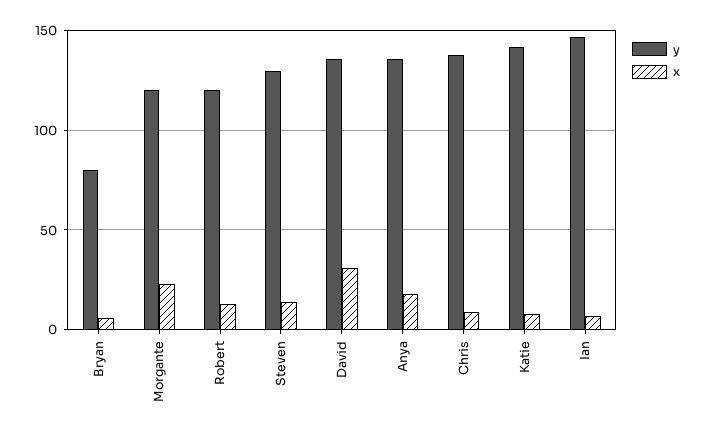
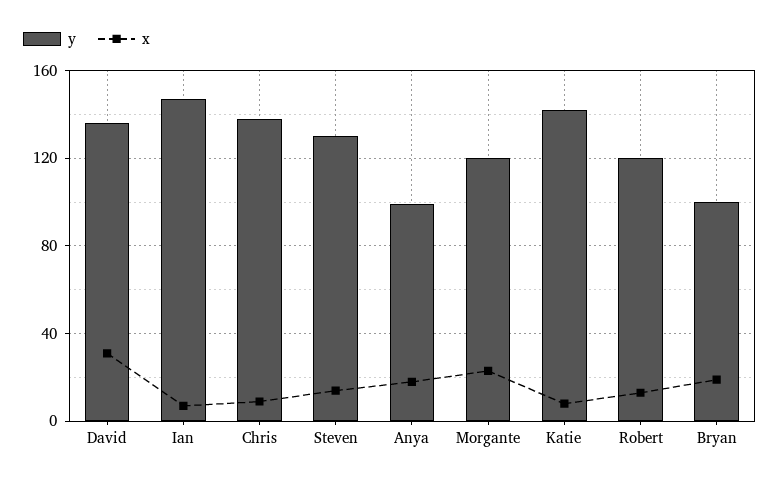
y, Bryan: 80 -> 100
x, Bryan: 5 -> 20
y, Anya: 135 -> 100

